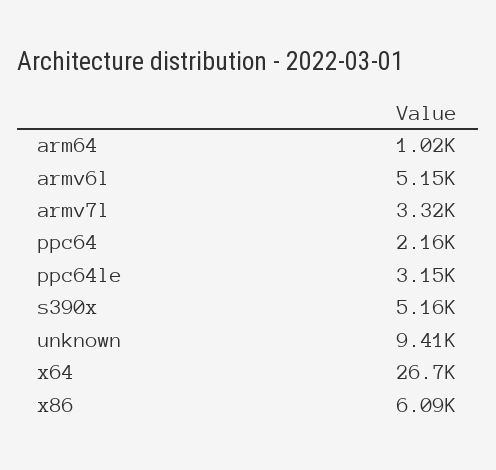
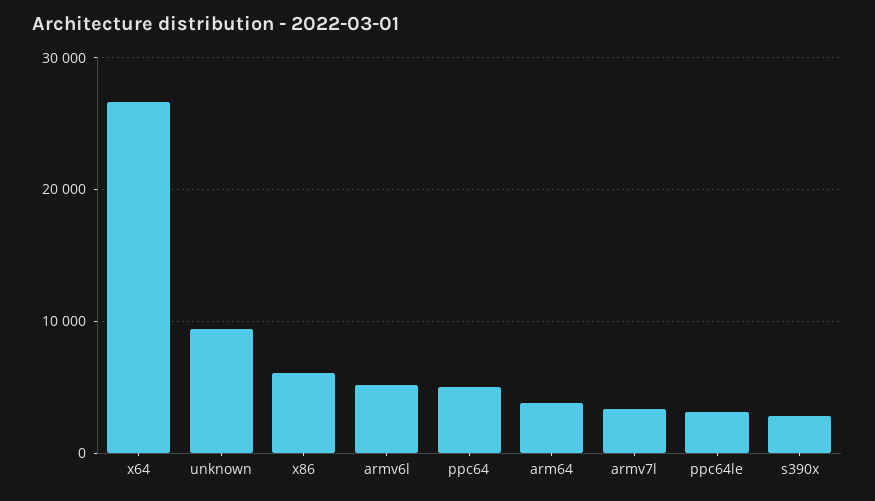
arm64: 1020 -> 4000
ppc64: 2160 -> 5000
s390x: 5160 -> 3000

